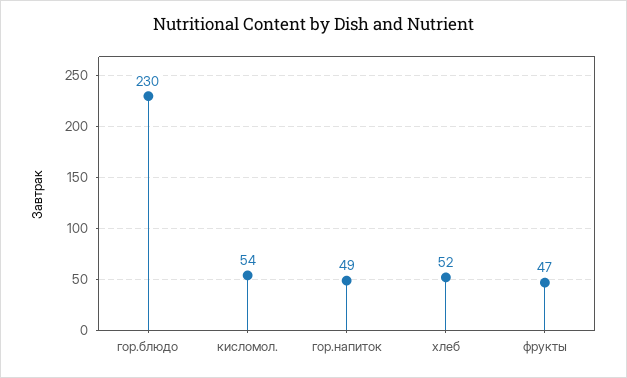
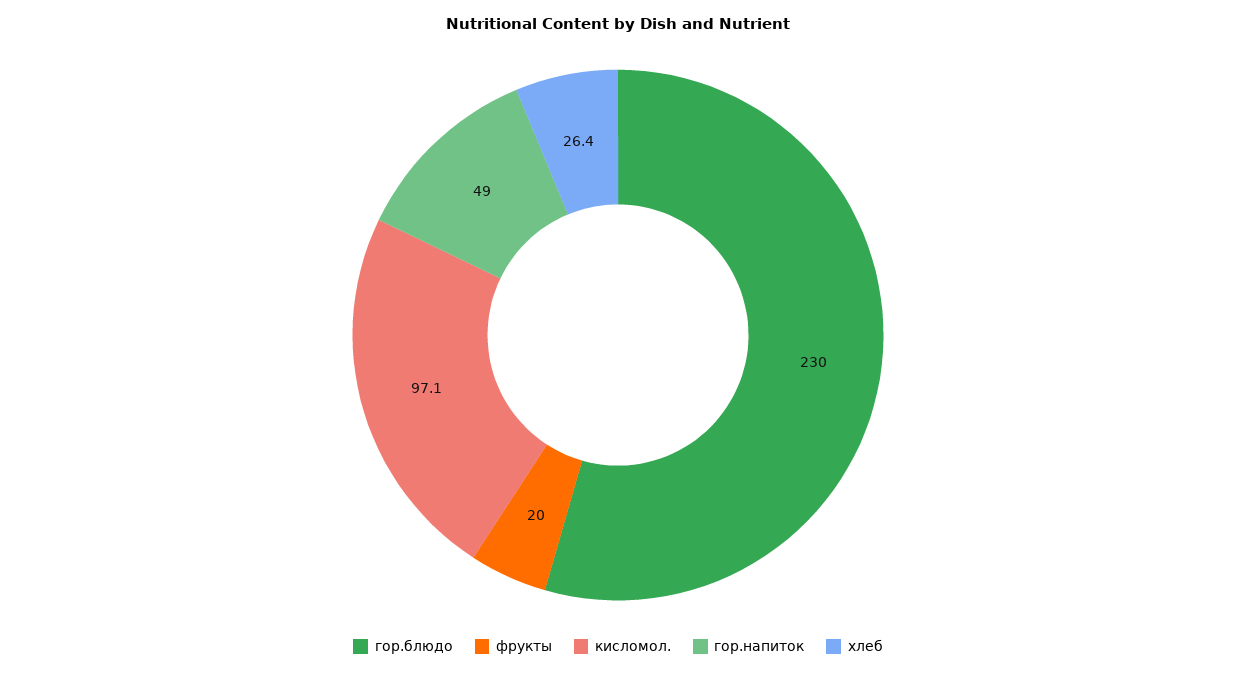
кисломол.: 54 -> 97.1
хлеб: 52 -> 26.4
фрукты: 47 -> 20

